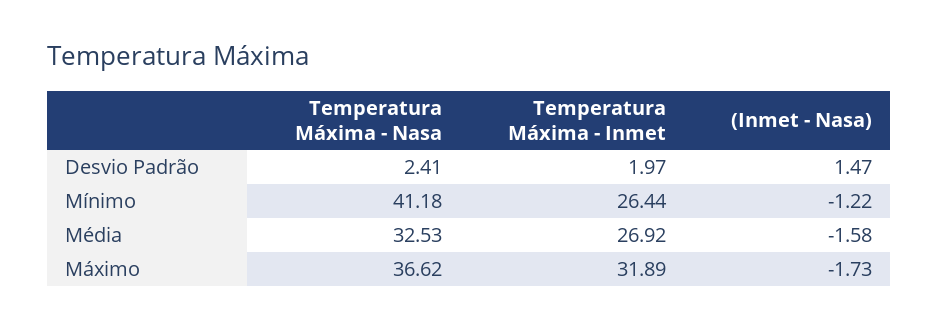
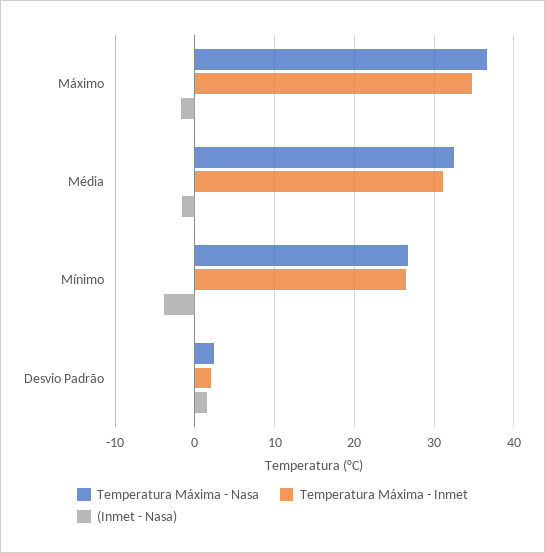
Temperatura Máxima - Nasa, Mínimo: 41.18 -> 27
(Inmet - Nasa), Mínimo: -1.22 -> -4
Temperatura Máxima - Inmet, Média: 26.92 -> 31
Temperatura Máxima - Inmet, Máximo: 31.89 -> 35

